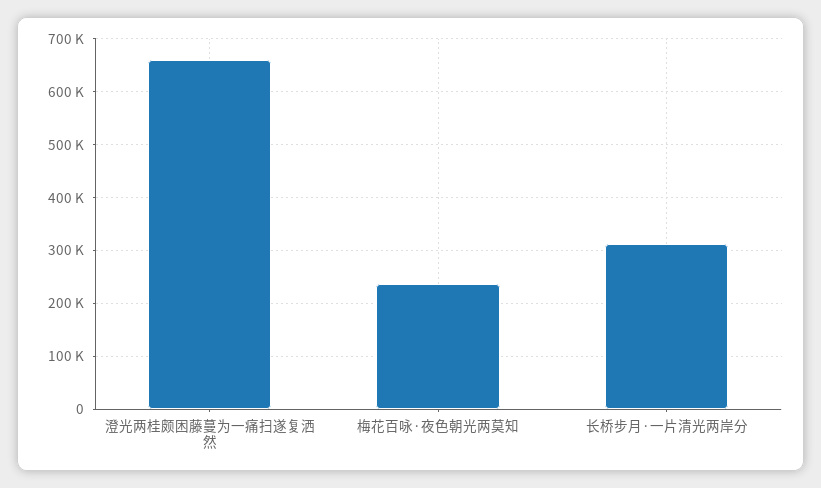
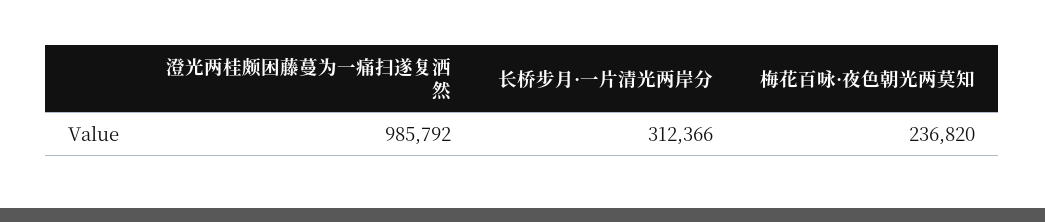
澄光两桂颇困藤蔓为一痛扫遂复洒然: 660000 -> 985792

